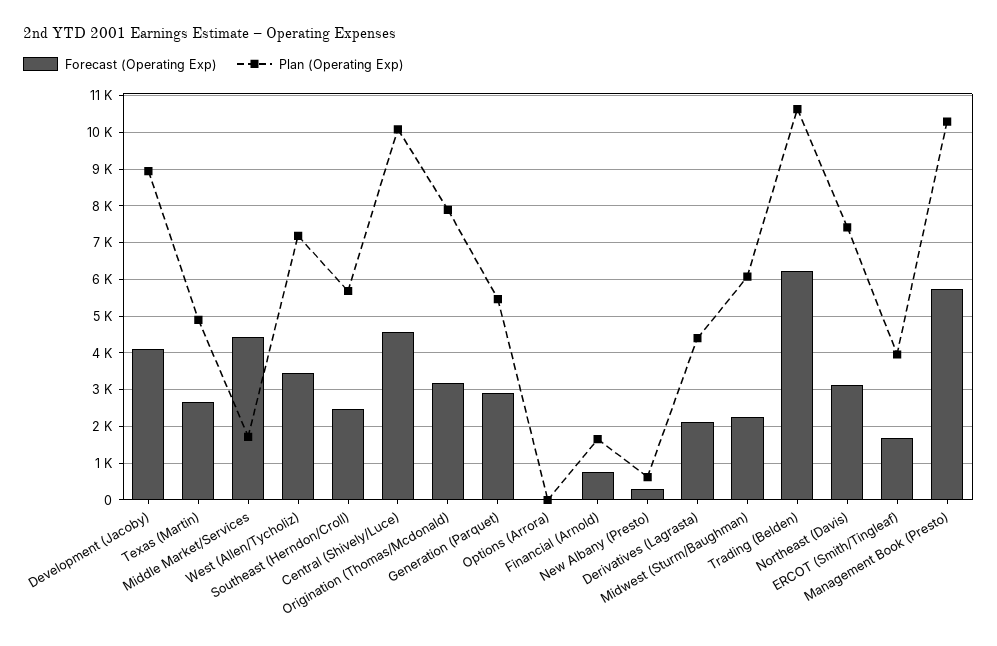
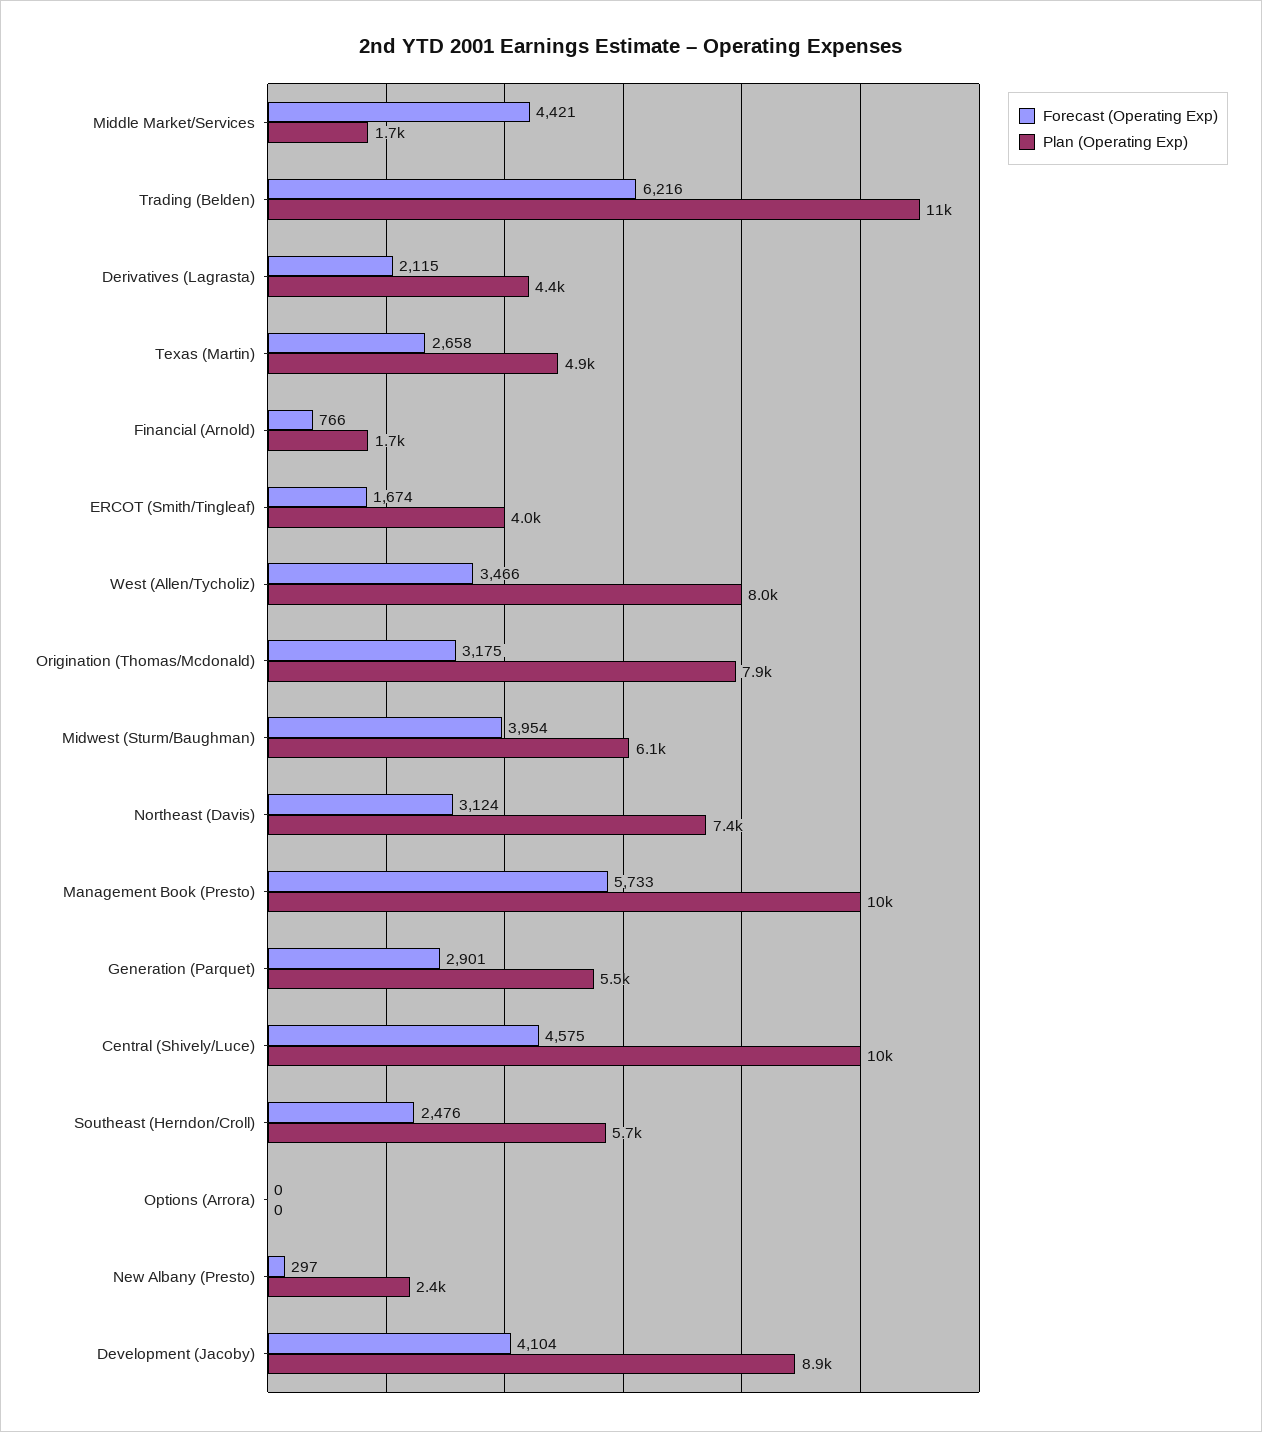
Plan (Operating Exp), West (Allen/Tycholiz): 7200 -> 8000
Plan (Operating Exp), New Albany (Presto): 600 -> 2400
Forecast (Operating Exp), Midwest (Sturm/Baughman): 2200 -> 3954

